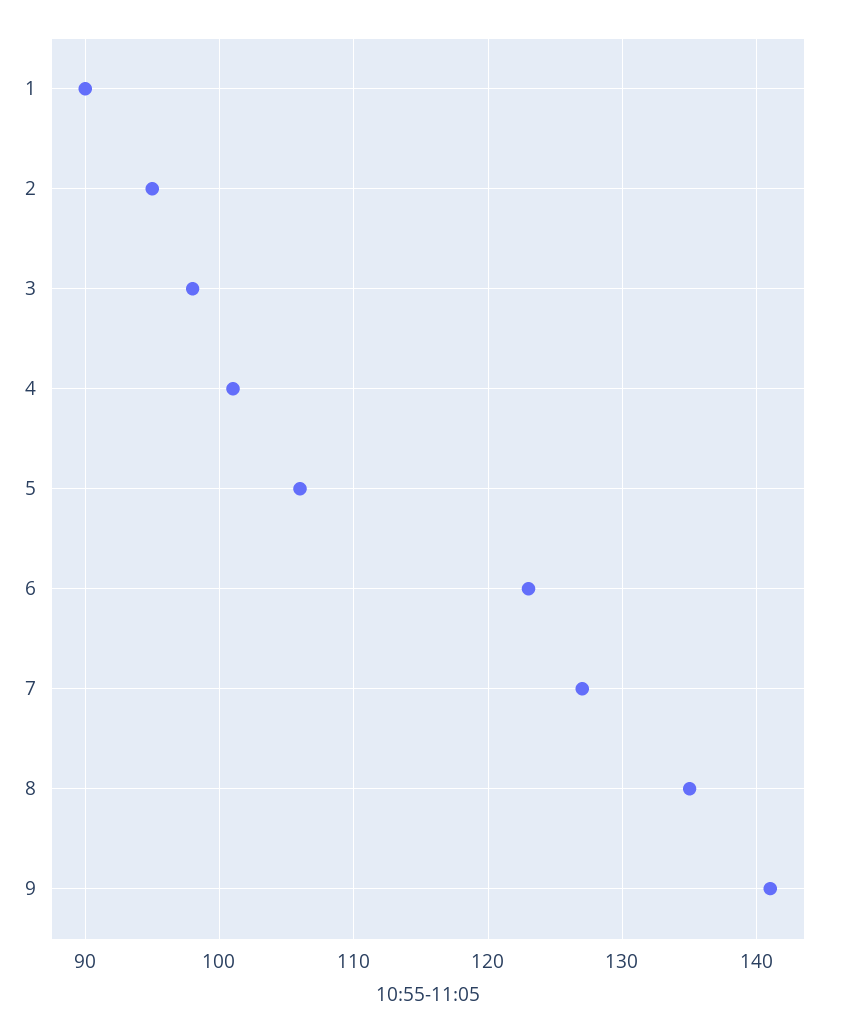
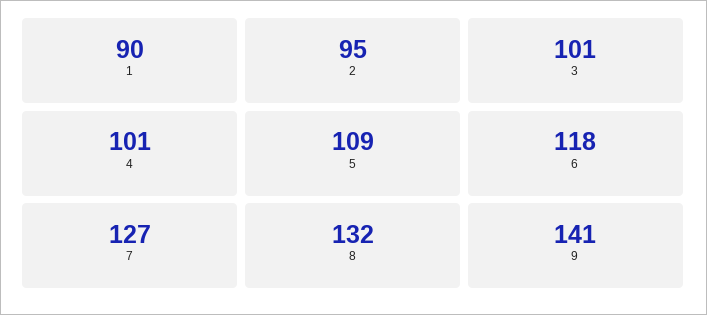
3: 98 -> 101
5: 106 -> 109
6: 123 -> 118
8: 135 -> 132

